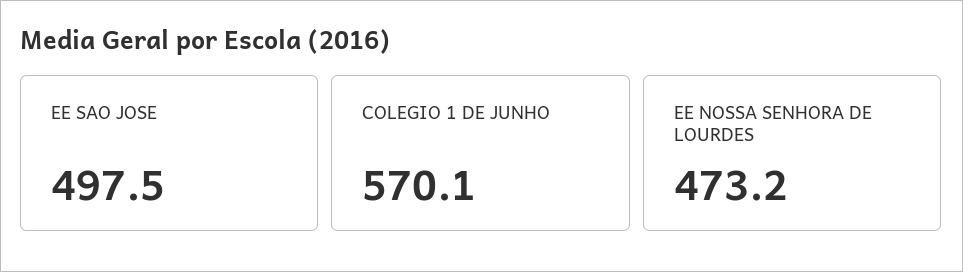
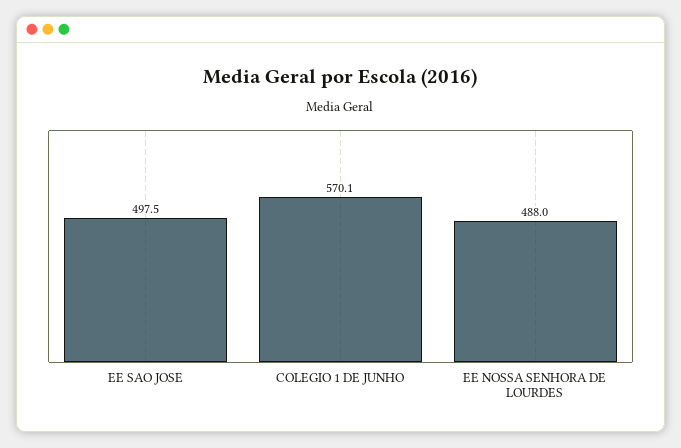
EE NOSSA SENHORA DE LOURDES: 473.2 -> 488

